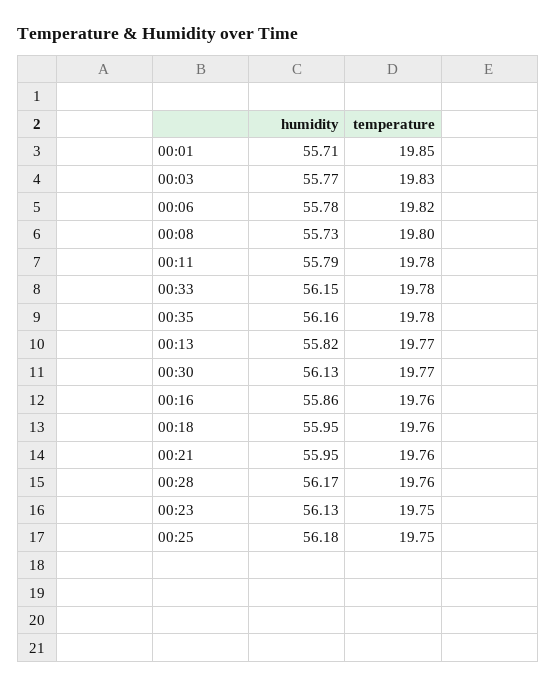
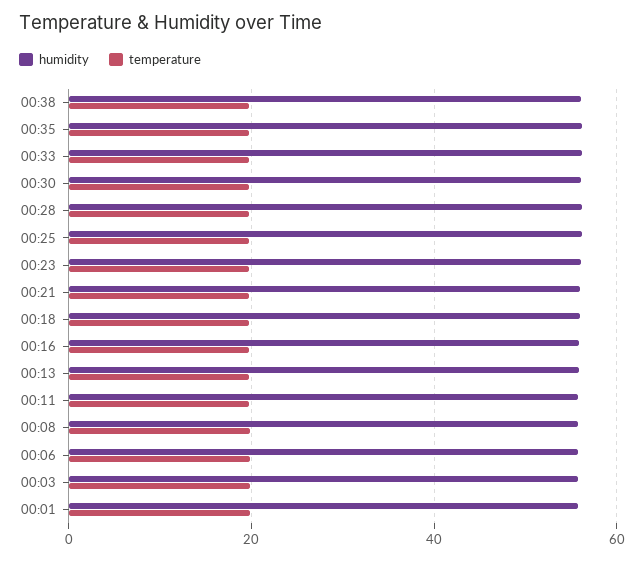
humidity, 00:38: none -> 56
temperature, 00:38: none -> 20

